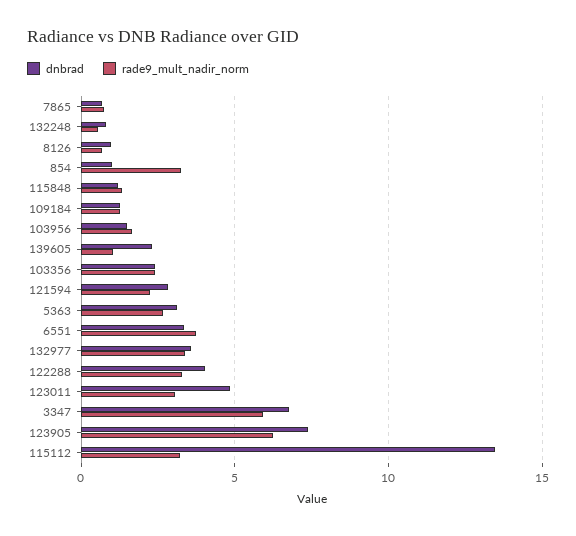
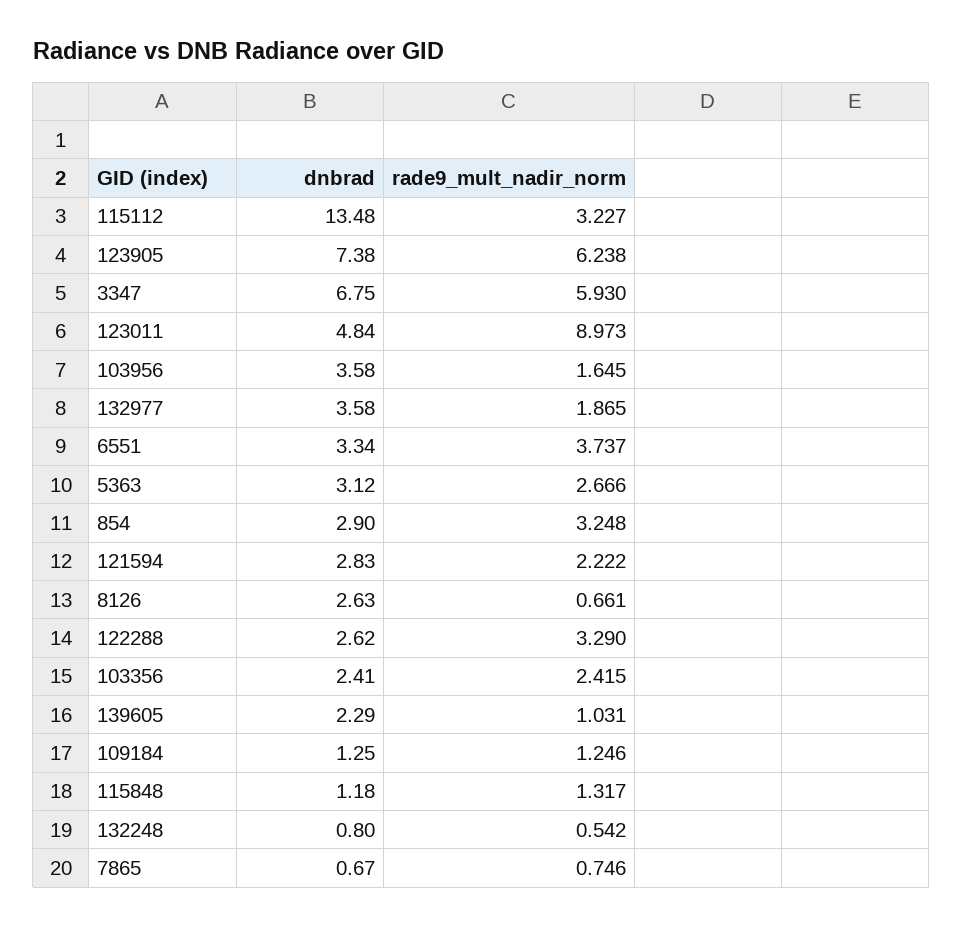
dnbrad, 8126: 1 -> 2.63
dnbrad, 854: 1 -> 2.9
dnbrad, 103956: 1.5 -> 3.58
rade9_mult_nadir_norm, 132977: 3.5 -> 1.865
dnbrad, 122288: 4 -> 2.62
rade9_mult_nadir_norm, 123011: 3 -> 8.973

